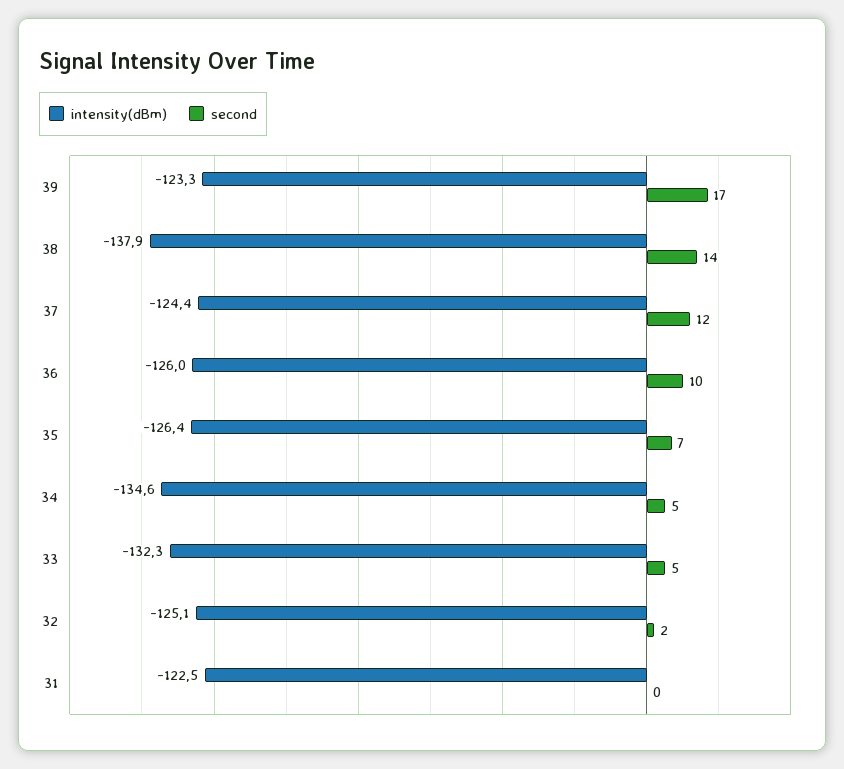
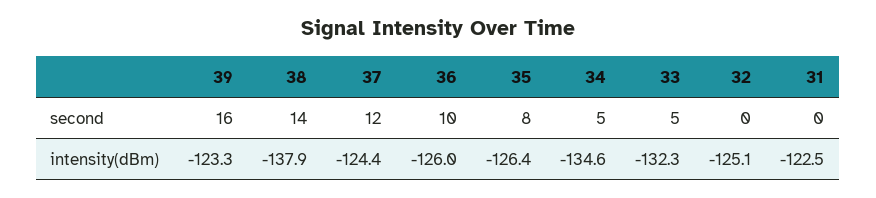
second, 39: 17 -> 16
second, 35: 7 -> 8
second, 32: 2 -> 0

